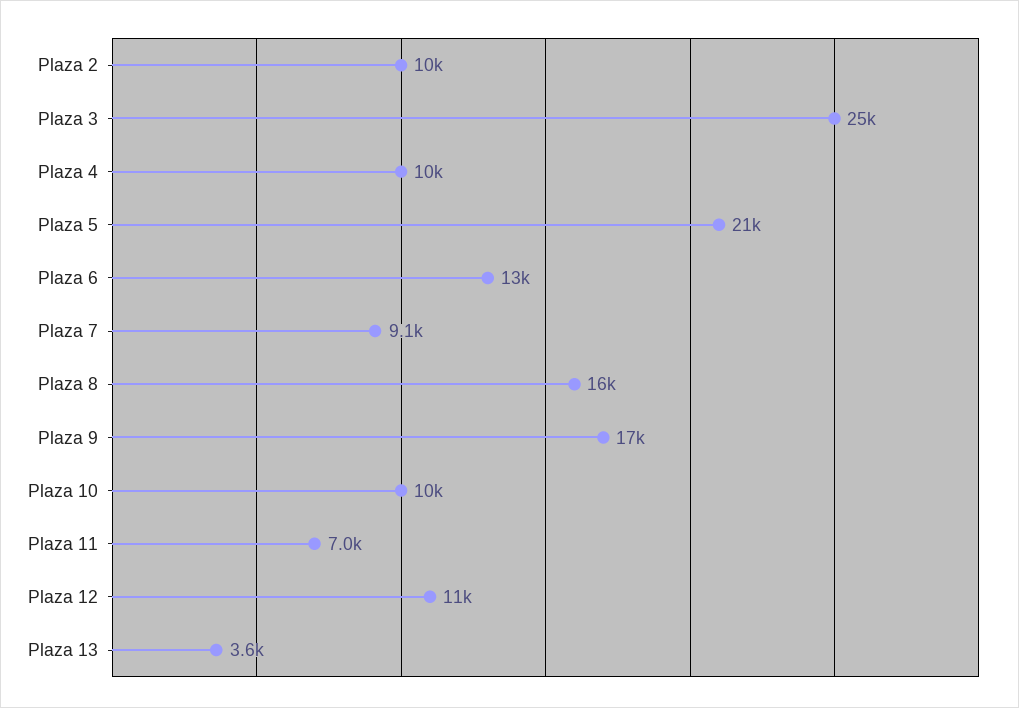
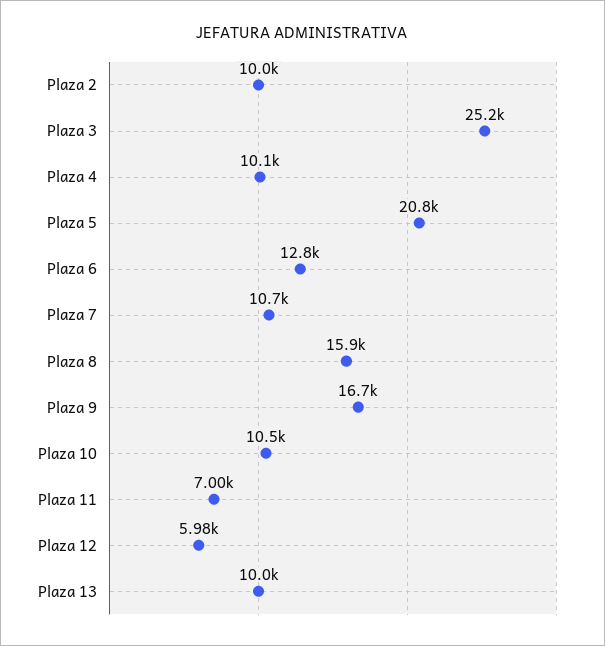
Plaza 7: 9100 -> 10700
Plaza 12: 11000 -> 5980
Plaza 13: 3600 -> 10000

